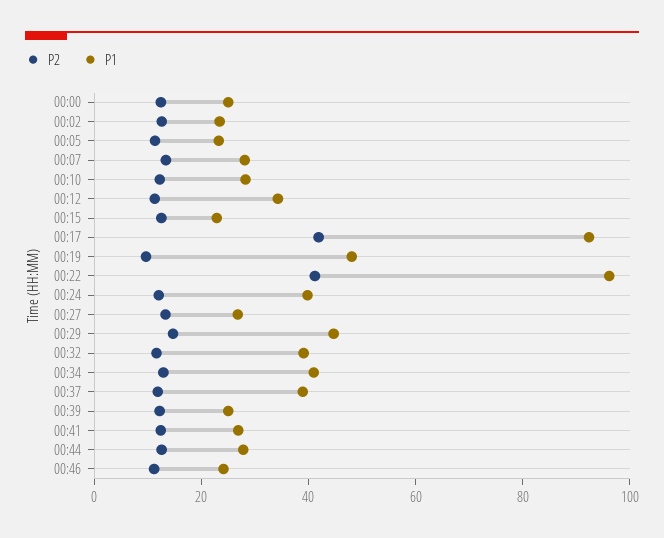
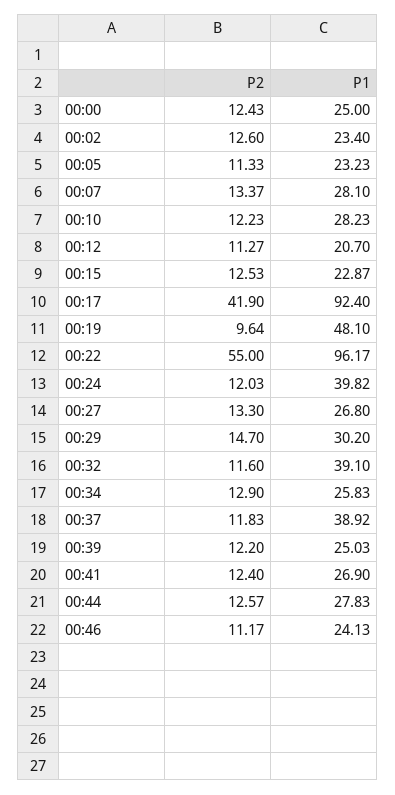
P1, 00:12: 35 -> 20.7
P2, 00:22: 40 -> 55
P1, 00:29: 45 -> 30.2
P1, 00:34: 40 -> 25.83

